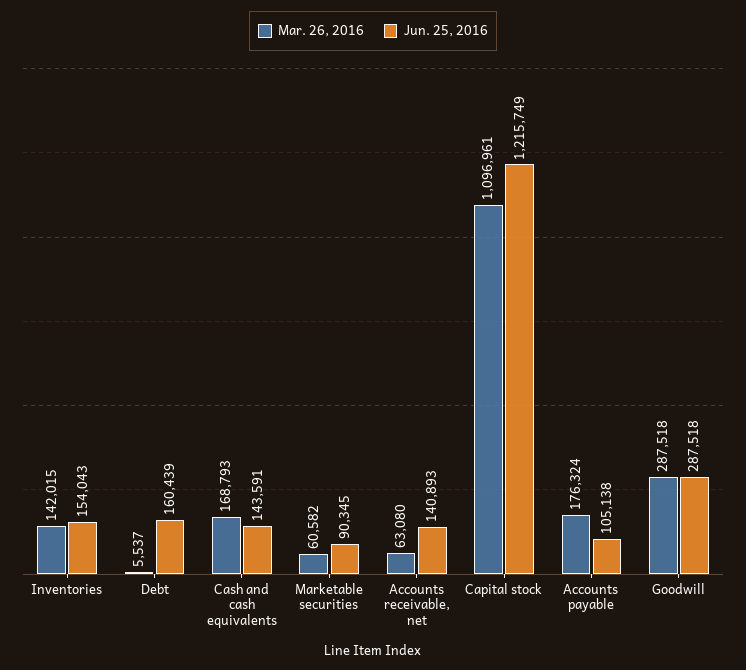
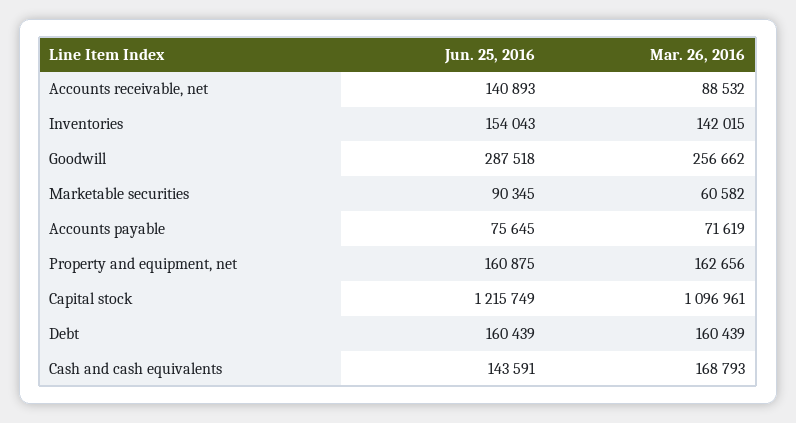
Mar. 26, 2016, Debt: 5537 -> 160439
Mar. 26, 2016, Accounts receivable, net: 63080 -> 88532
Mar. 26, 2016, Accounts payable: 176324 -> 71619
Jun. 25, 2016, Accounts payable: 105138 -> 75645
Mar. 26, 2016, Goodwill: 287518 -> 256662
Jun. 25, 2016, Property and equipment, net: none -> 160875
Mar. 26, 2016, Property and equipment, net: none -> 162656

